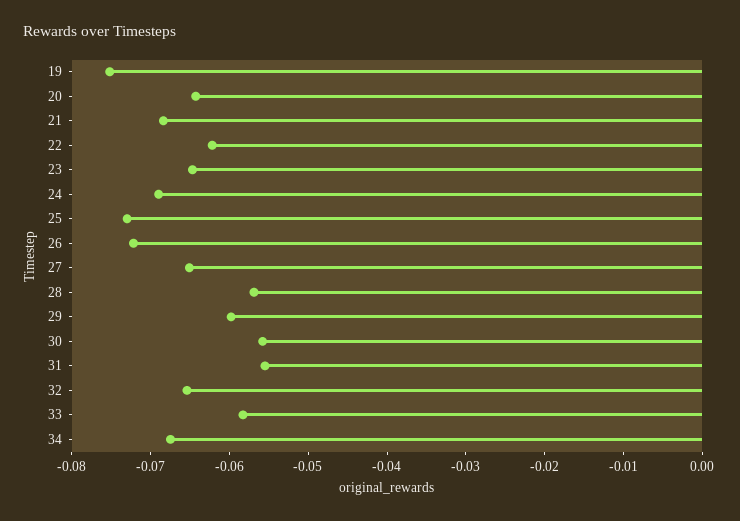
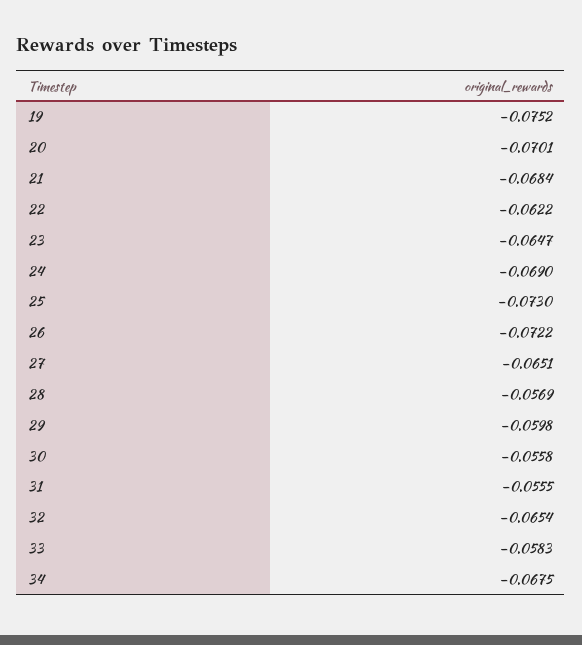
20: -0.064 -> -0.0701

